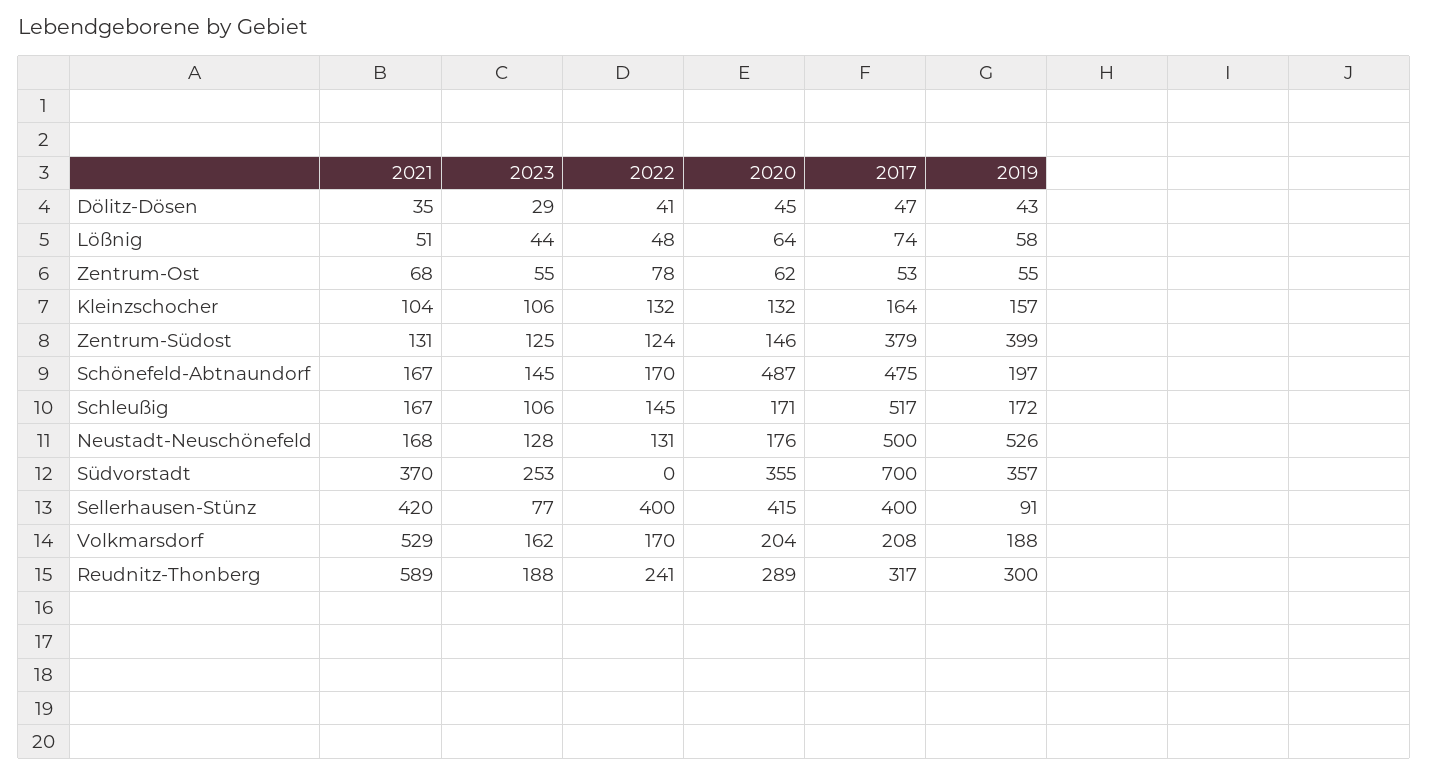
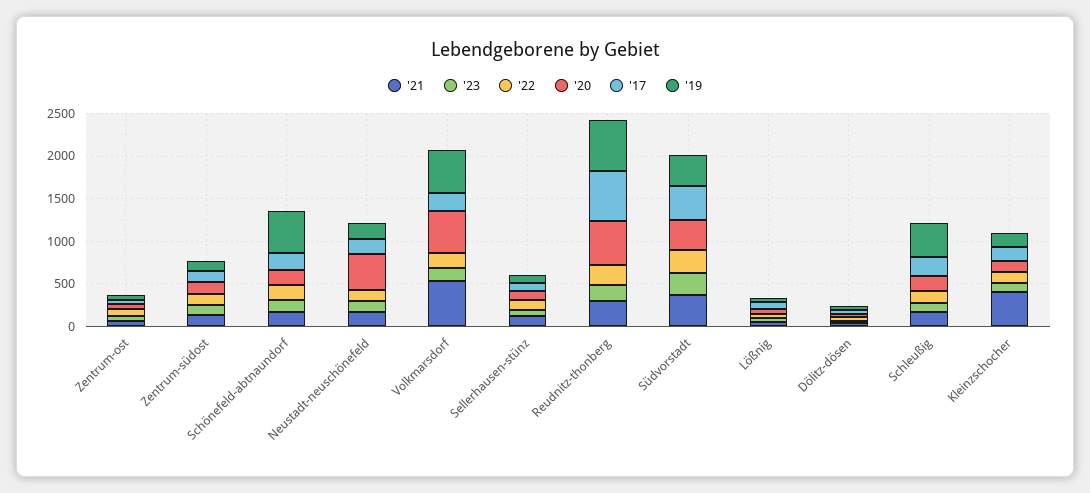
2021, Kleinzschocher: 104 -> 400
2017, Zentrum-Südost: 379 -> 100
2019, Zentrum-Südost: 399 -> 100
2020, Schönefeld-Abtnaundorf: 487 -> 200
2017, Schönefeld-Abtnaundorf: 475 -> 200
2019, Schönefeld-Abtnaundorf: 197 -> 500
2017, Schleußig: 517 -> 200
2019, Schleußig: 172 -> 400
2020, Neustadt-Neuschönefeld: 176 -> 400
2017, Neustadt-Neuschönefeld: 500 -> 200
2019, Neustadt-Neuschönefeld: 526 -> 200
2022, Südvorstadt: 0 -> 300
2017, Südvorstadt: 700 -> 400
2021, Sellerhausen-Stünz: 420 -> 100
2022, Sellerhausen-Stünz: 400 -> 100
2020, Sellerhausen-Stünz: 415 -> 100
2017, Sellerhausen-Stünz: 400 -> 100
2020, Volkmarsdorf: 204 -> 500
2019, Volkmarsdorf: 188 -> 500
2021, Reudnitz-Thonberg: 589 -> 300
2020, Reudnitz-Thonberg: 289 -> 500
2017, Reudnitz-Thonberg: 317 -> 600
2019, Reudnitz-Thonberg: 300 -> 600

